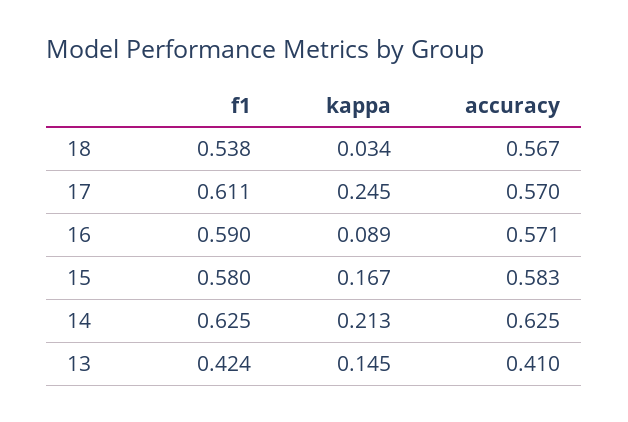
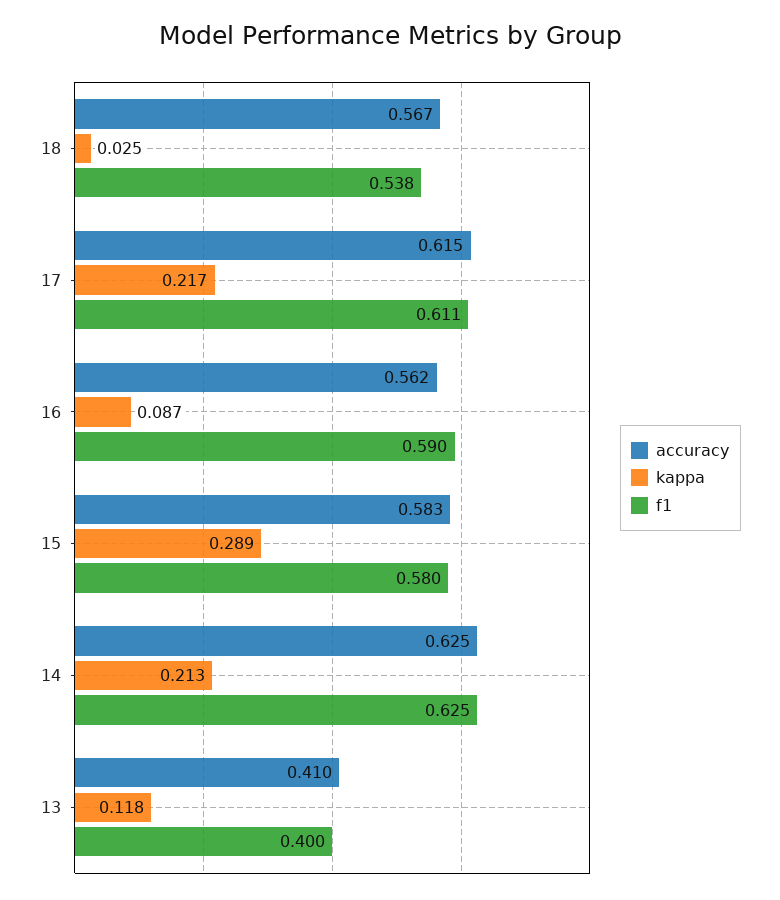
kappa, 18: 0.034 -> 0.025
kappa, 17: 0.245 -> 0.217
accuracy, 17: 0.57 -> 0.615
kappa, 16: 0.089 -> 0.087
accuracy, 16: 0.571 -> 0.562
kappa, 15: 0.167 -> 0.289
f1, 13: 0.424 -> 0.4
kappa, 13: 0.145 -> 0.118

